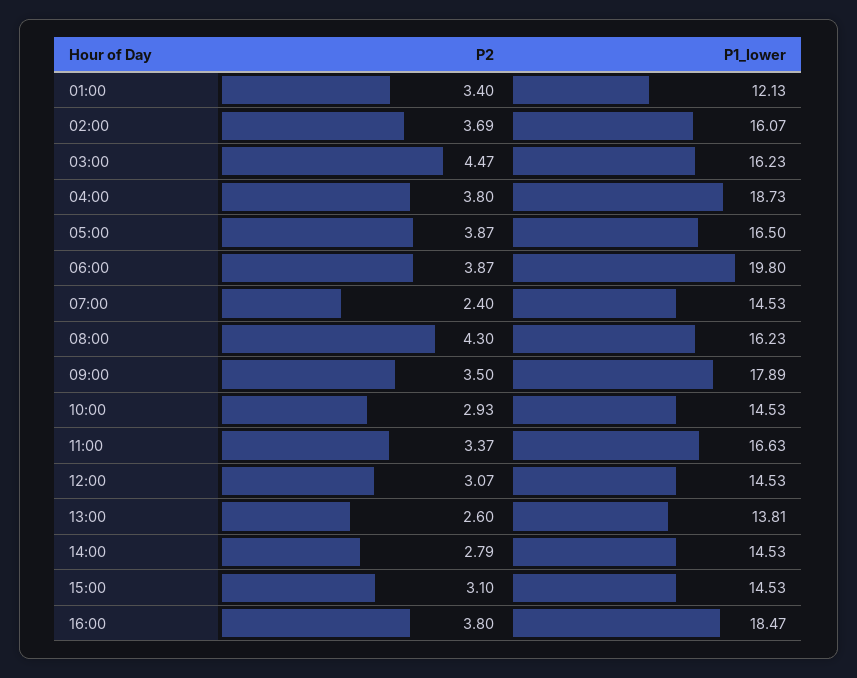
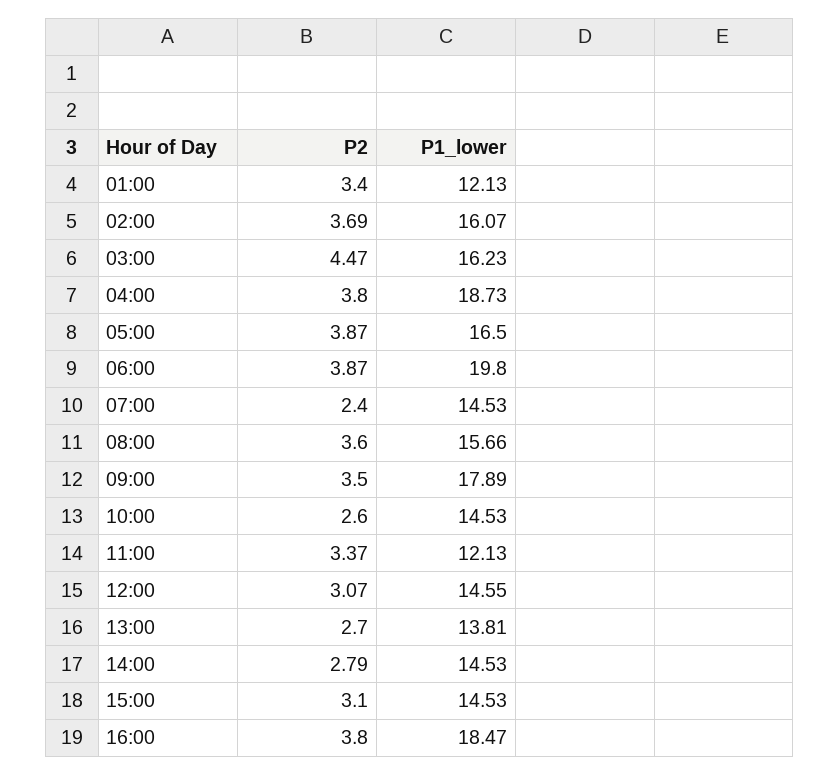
P2, 08:00: 4.3 -> 3.6
P1_lower, 08:00: 16.23 -> 15.66
P2, 10:00: 2.93 -> 2.6
P1_lower, 11:00: 16.63 -> 12.13
P1_lower, 12:00: 14.53 -> 14.55
P2, 13:00: 2.6 -> 2.7

